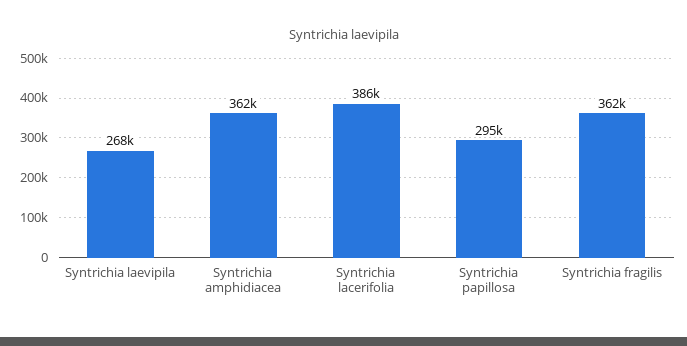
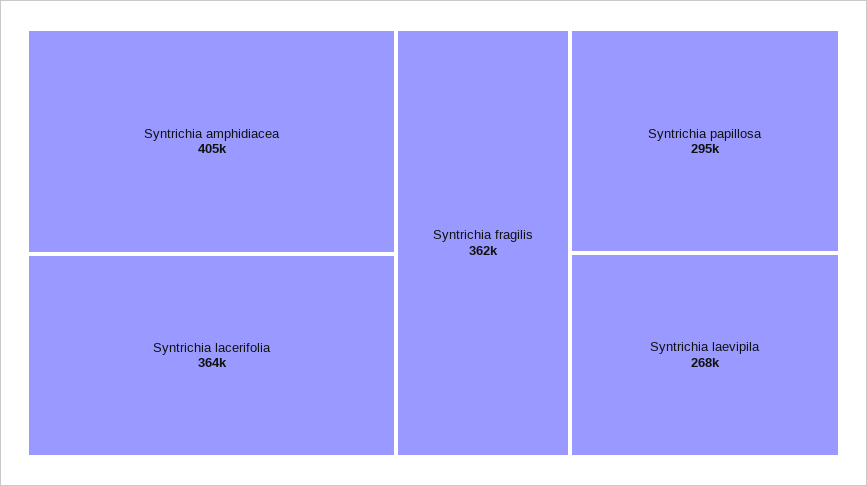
Syntrichia amphidiacea: 362000 -> 405000
Syntrichia lacerifolia: 386000 -> 364000

